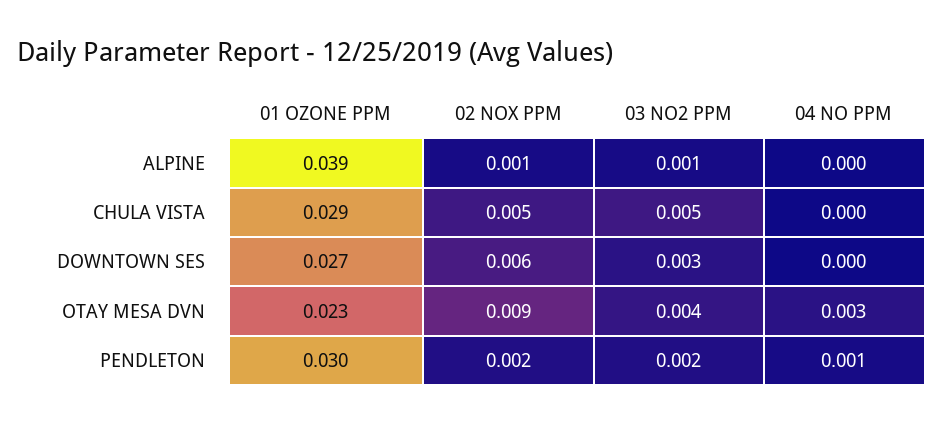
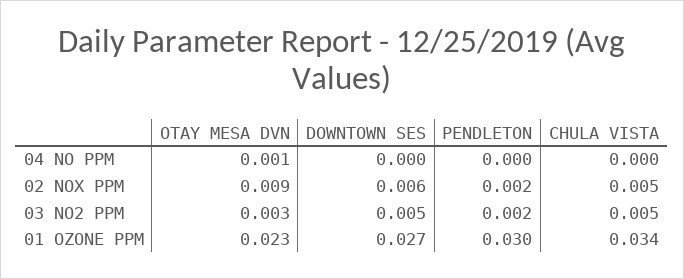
01 OZONE PPM, ALPINE: 0.039 -> none
02 NOX PPM, ALPINE: 0.001 -> none
03 NO2 PPM, ALPINE: 0.001 -> none
04 NO PPM, ALPINE: 0 -> none
01 OZONE PPM, CHULA VISTA: 0.029 -> 0.034
03 NO2 PPM, DOWNTOWN SES: 0.003 -> 0.005
03 NO2 PPM, OTAY MESA DVN: 0.004 -> 0.003
04 NO PPM, OTAY MESA DVN: 0.003 -> 0.001
04 NO PPM, PENDLETON: 0.001 -> 0

